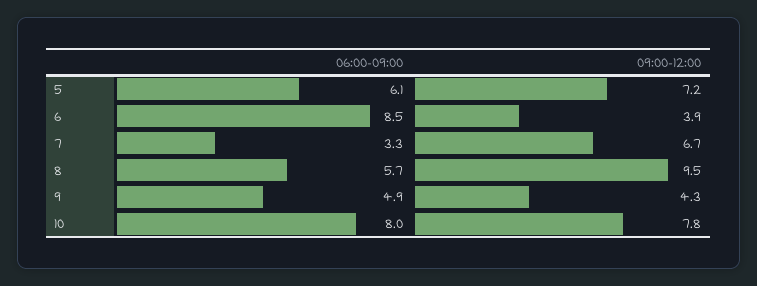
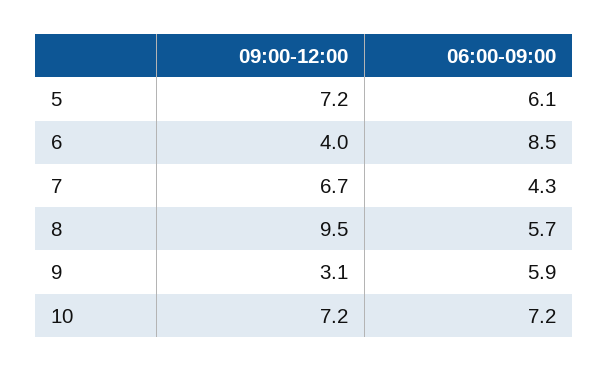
09:00-12:00, 6: 3.9 -> 4
06:00-09:00, 7: 3.3 -> 4.3
06:00-09:00, 9: 4.9 -> 5.9
09:00-12:00, 9: 4.3 -> 3.1
06:00-09:00, 10: 8 -> 7.2
09:00-12:00, 10: 7.8 -> 7.2

